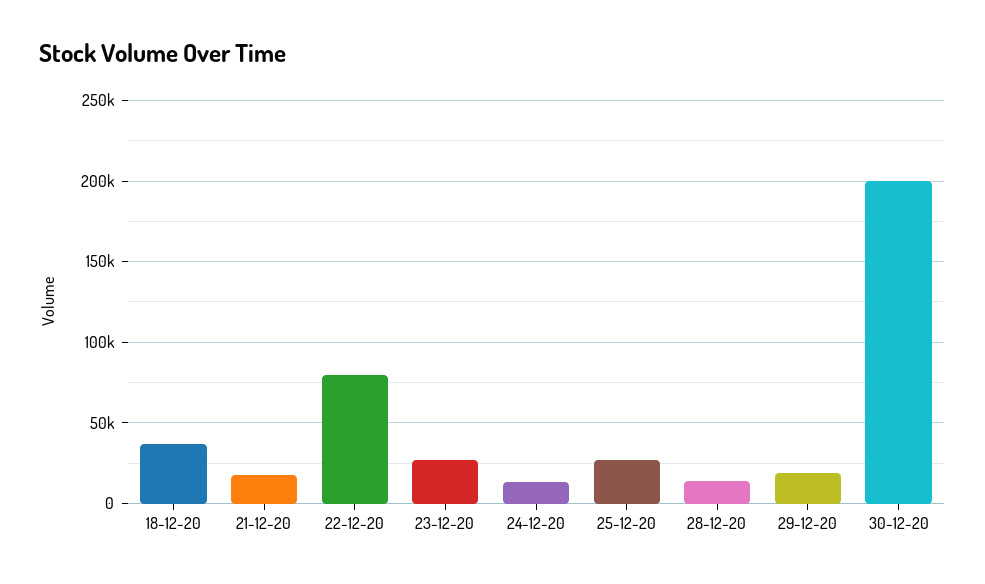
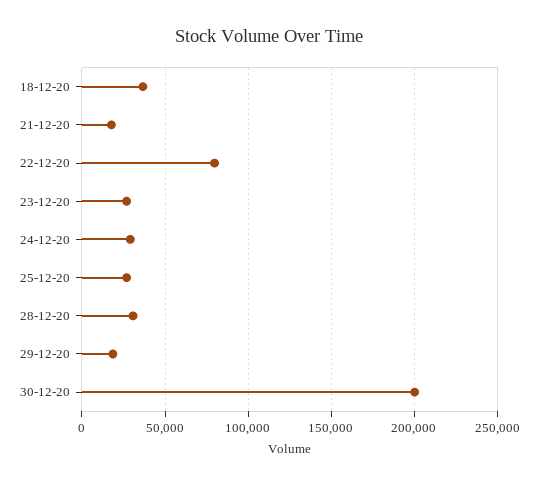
24-12-20: 15000 -> 30000
28-12-20: 15000 -> 30000

